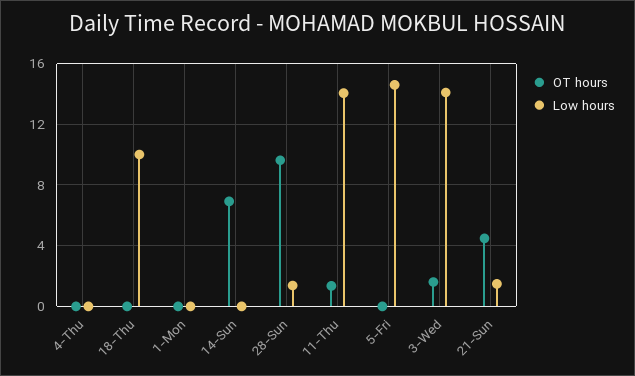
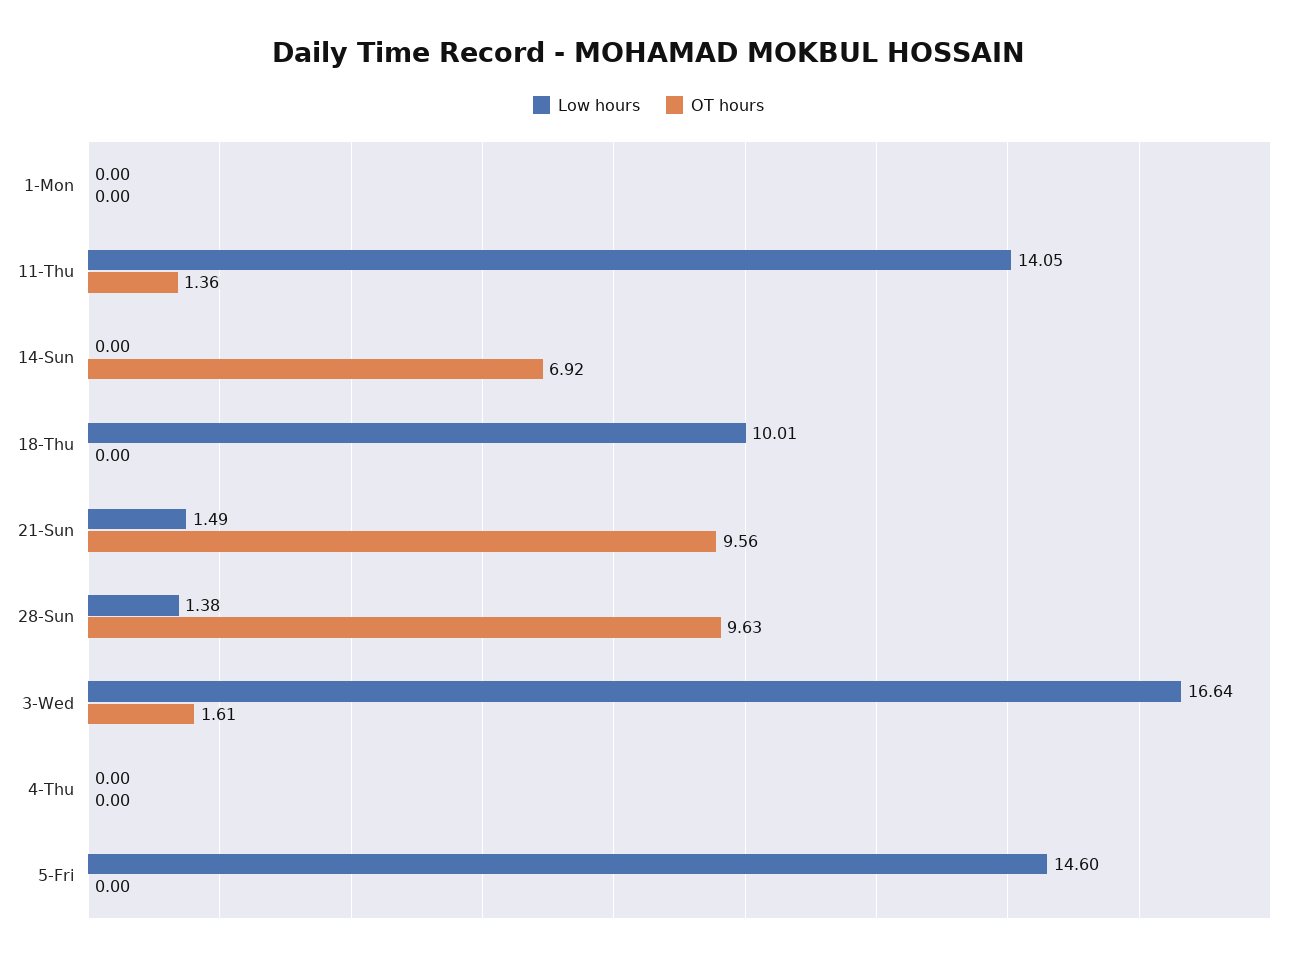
Low hours, 3-Wed: 14 -> 16.64
OT hours, 21-Sun: 4.5 -> 9.56

